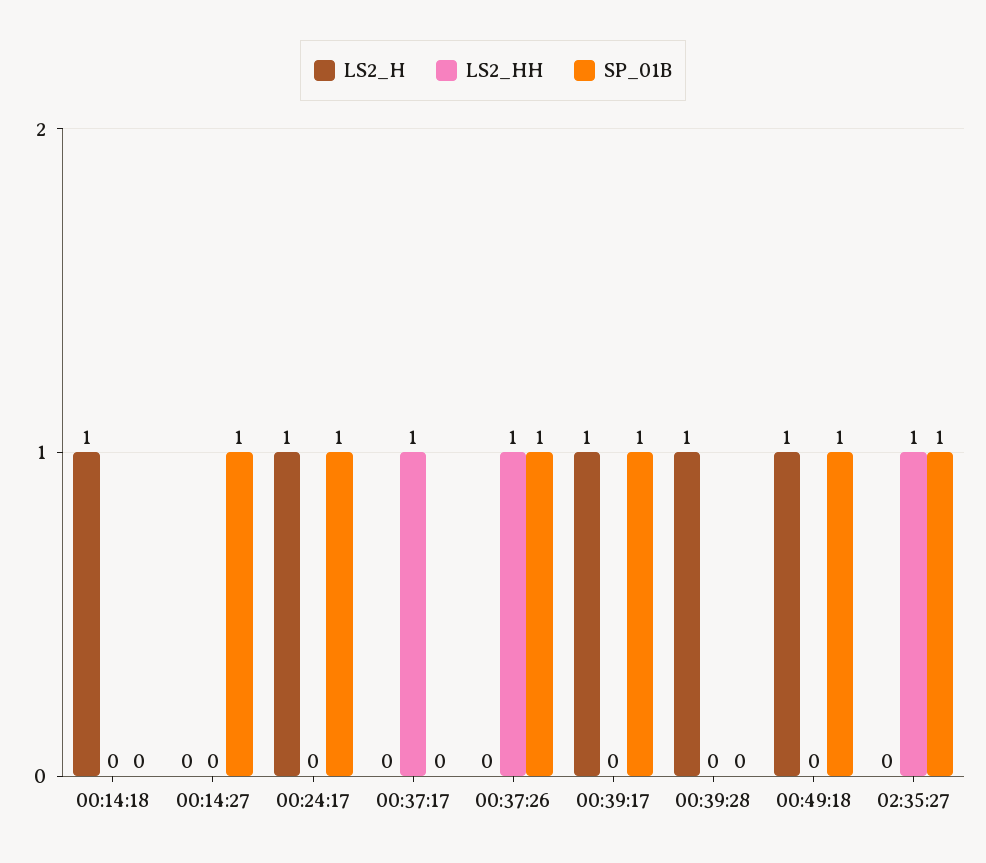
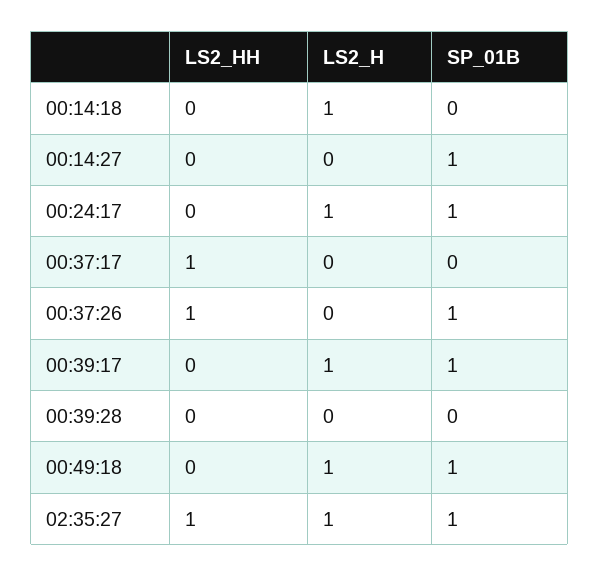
LS2_H, 00:39:28: 1 -> 0
LS2_H, 02:35:27: 0 -> 1

